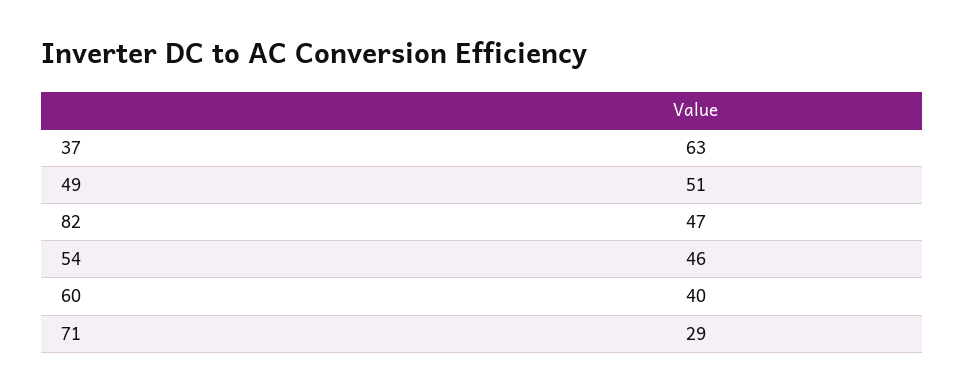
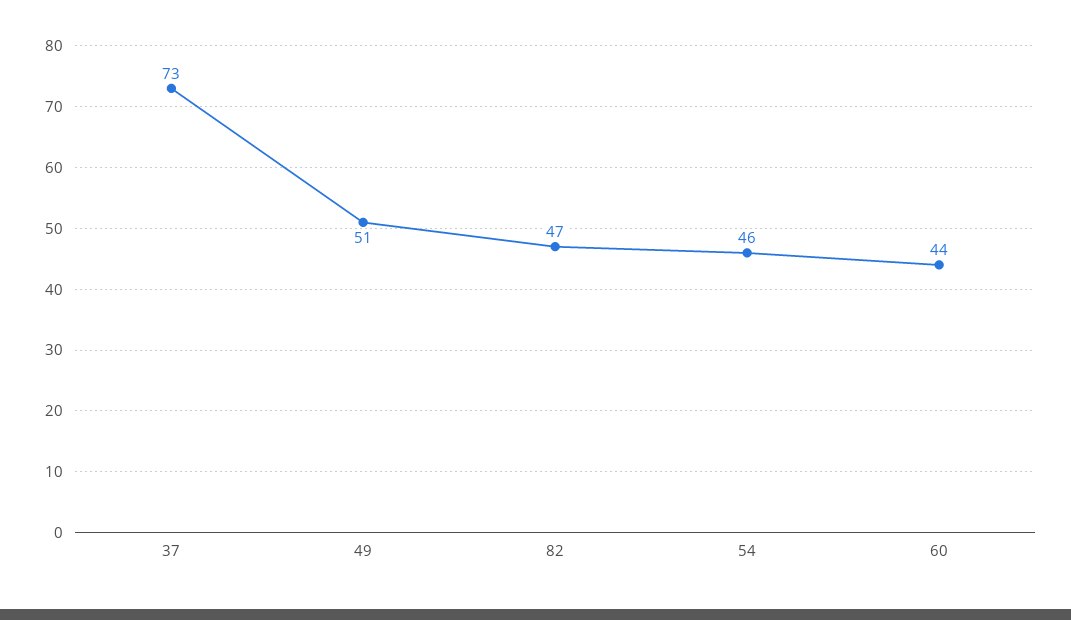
37: 63 -> 73
60: 40 -> 44
71: 29 -> none

